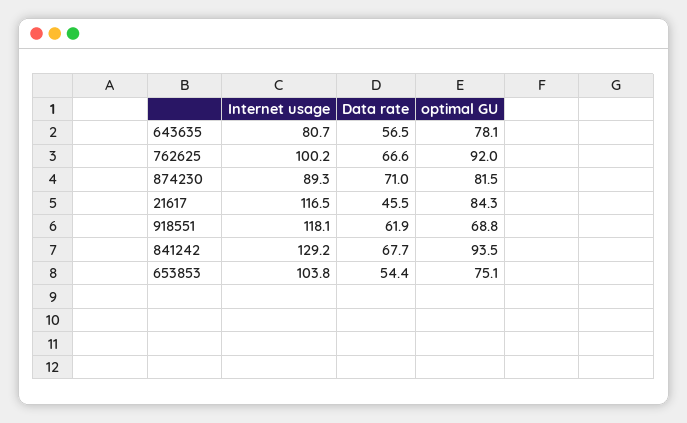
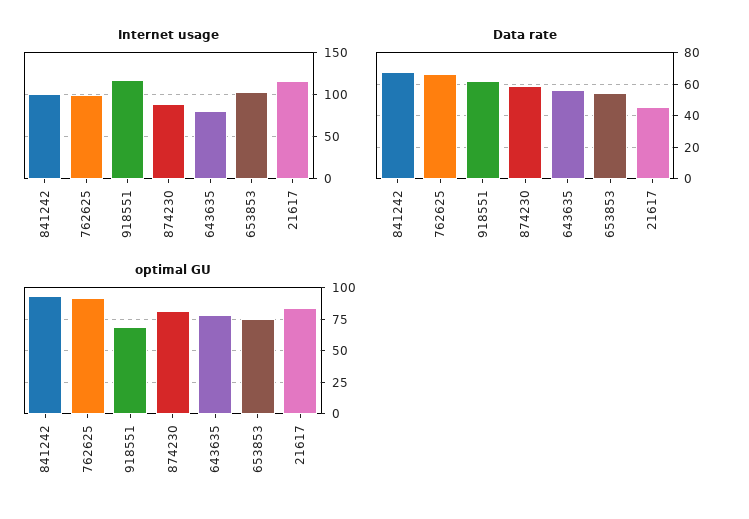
Data rate, 874230: 71 -> 60
Internet usage, 841242: 129.2 -> 100

